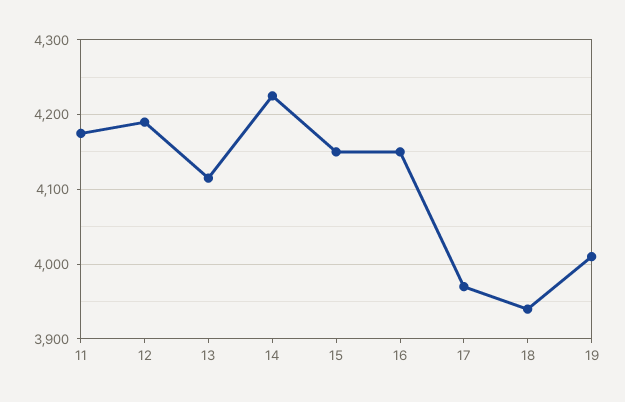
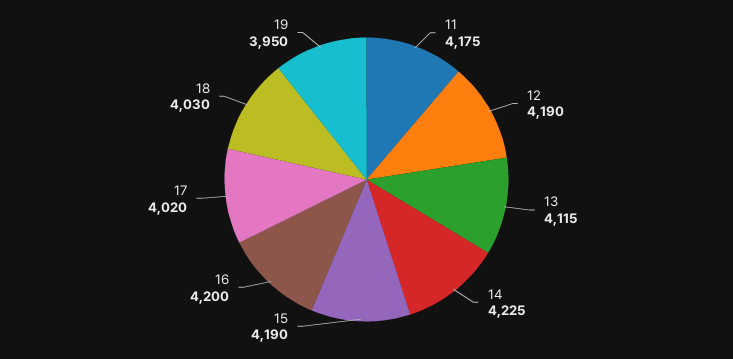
15: 4150 -> 4190
16: 4150 -> 4200
17: 3970 -> 4020
18: 3940 -> 4030
19: 4010 -> 3950

